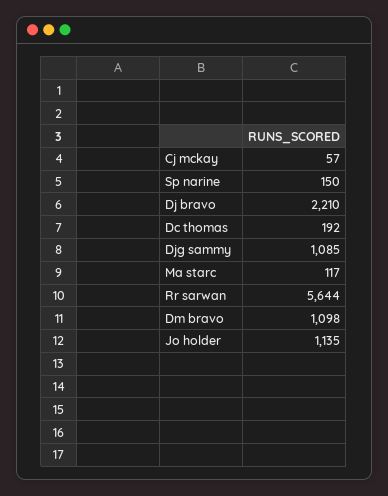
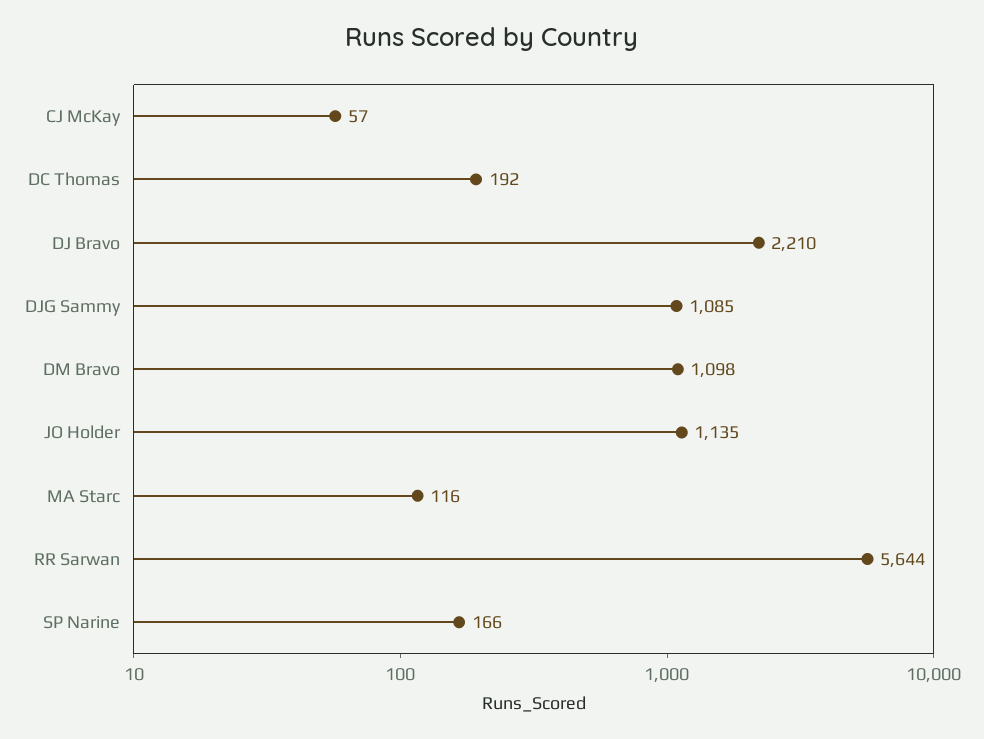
Sp narine: 150 -> 166
Ma starc: 117 -> 116

